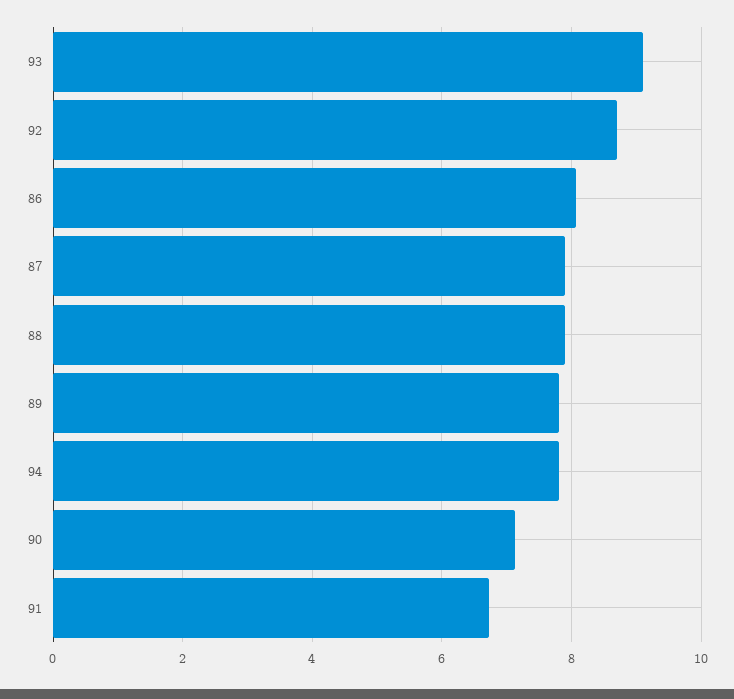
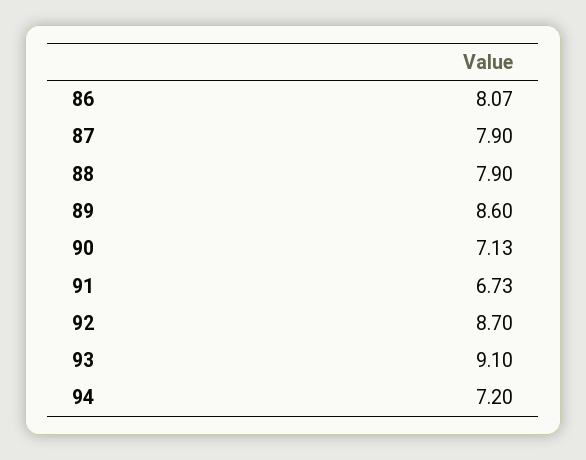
89: 7.8 -> 8.6
94: 7.8 -> 7.2

